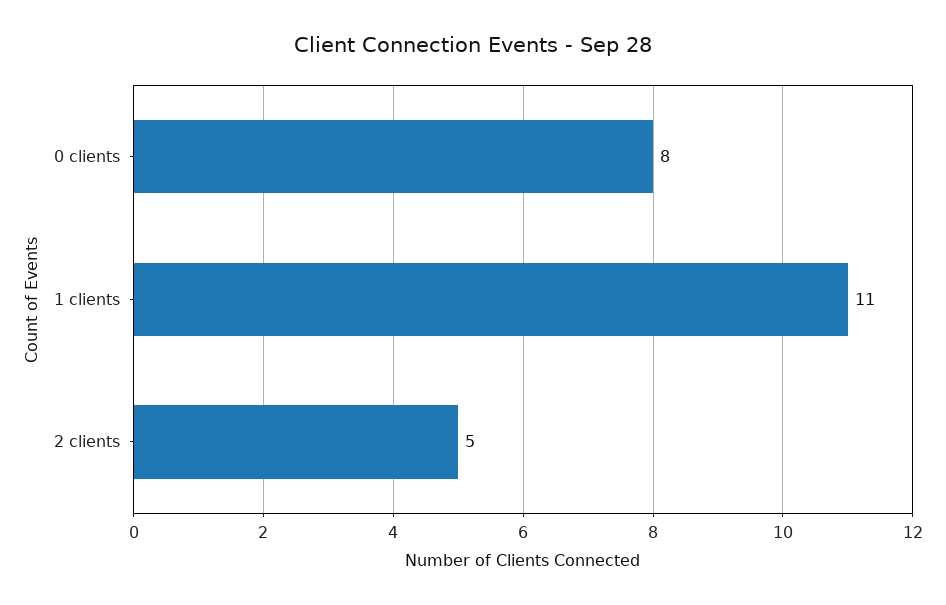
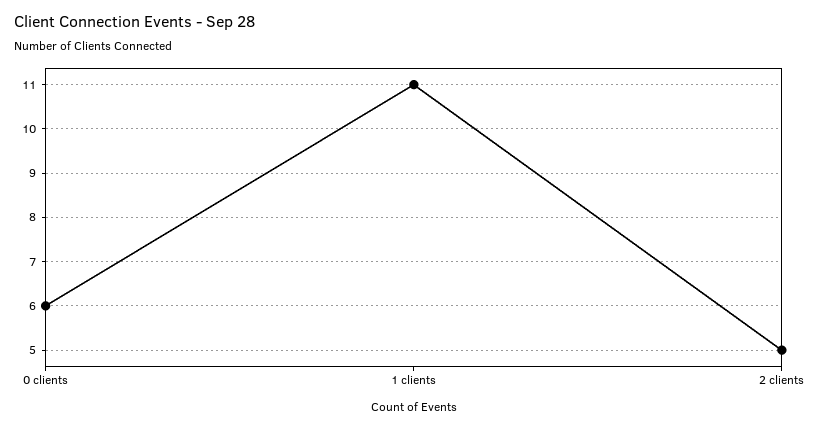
0 clients: 8 -> 6

